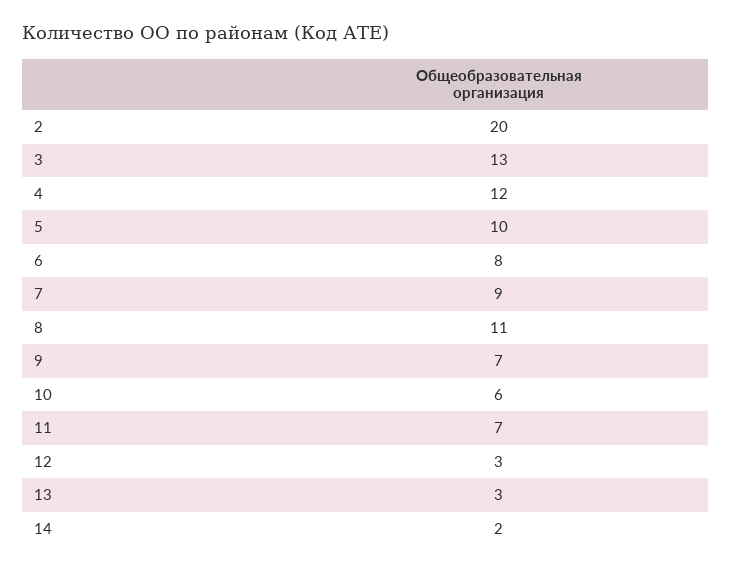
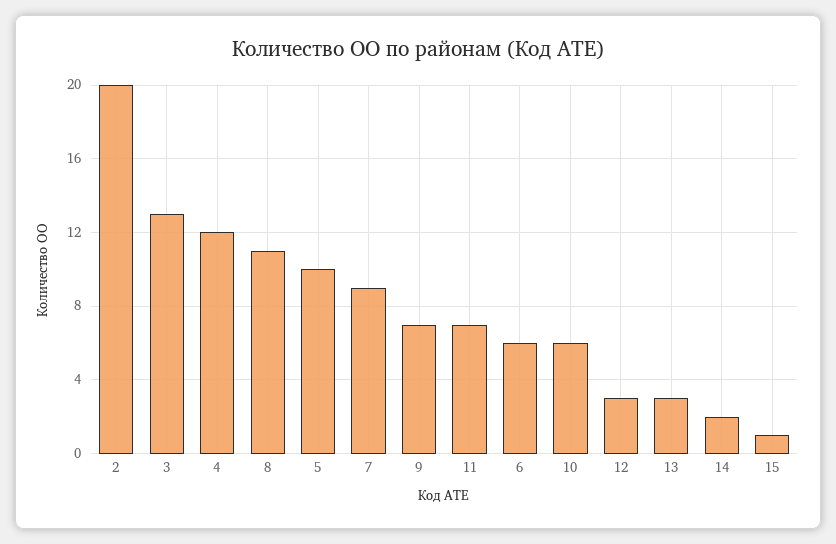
6: 8 -> 6
15: none -> 1

